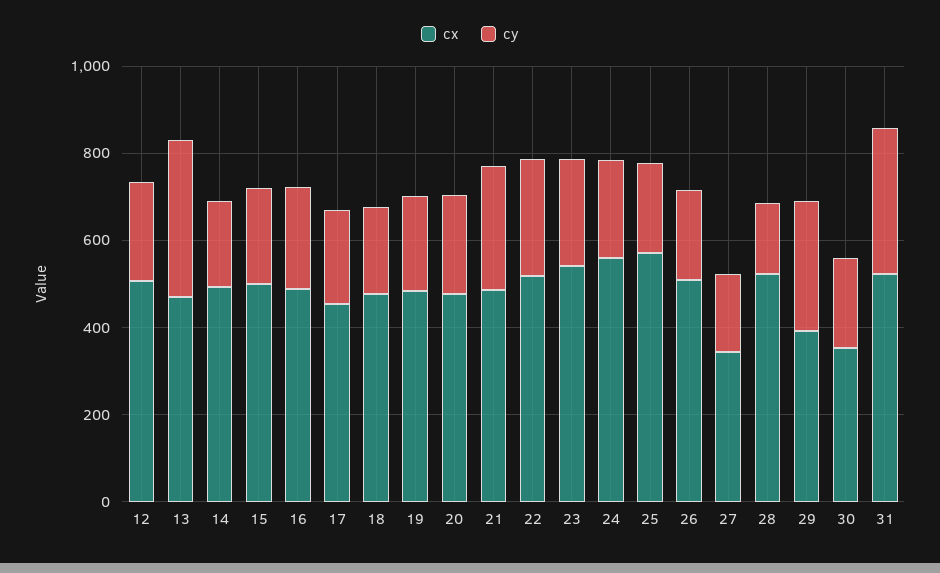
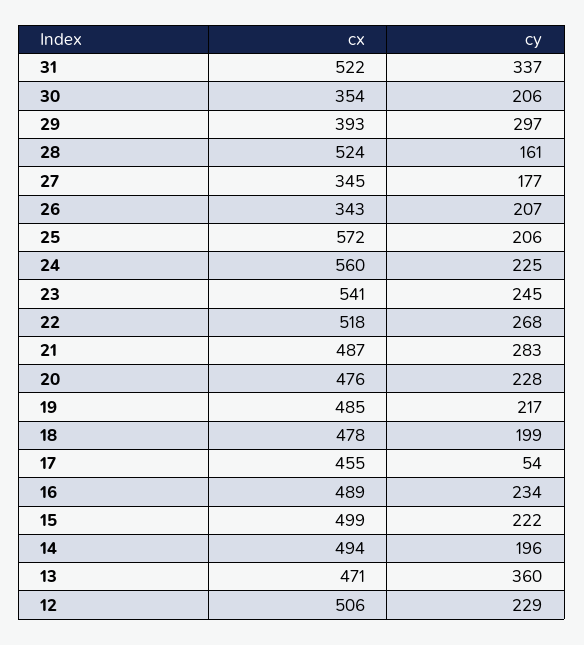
cy, 17: 200 -> 54
cx, 26: 500 -> 343

